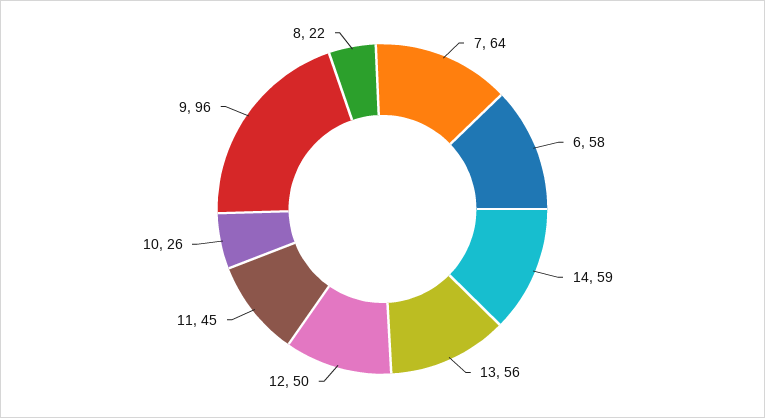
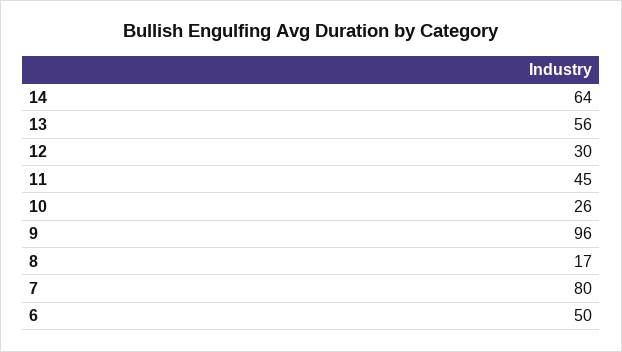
7: 64 -> 80
6: 58 -> 50
14: 59 -> 64
12: 50 -> 30
8: 22 -> 17

